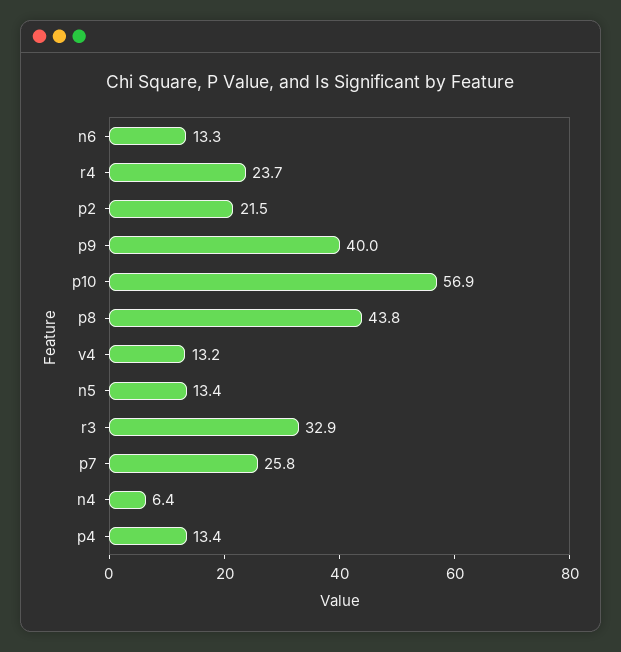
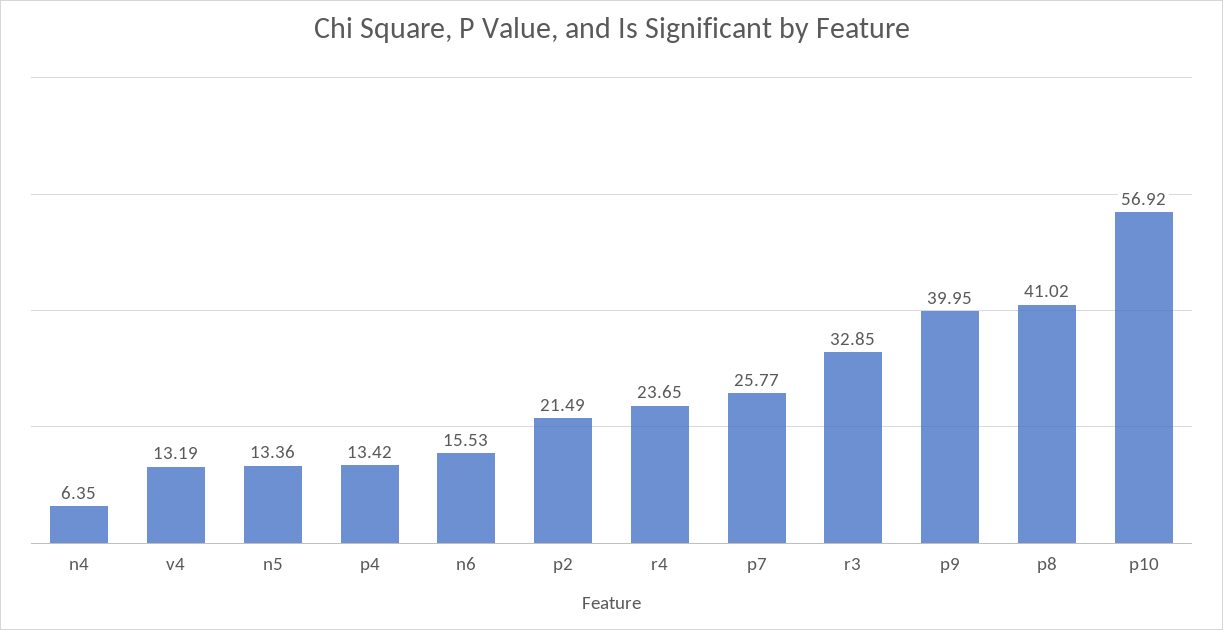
n6: 13.3 -> 15.53
p8: 43.8 -> 41.02

